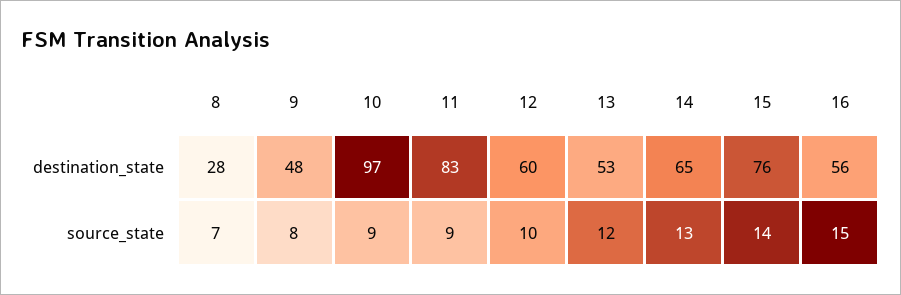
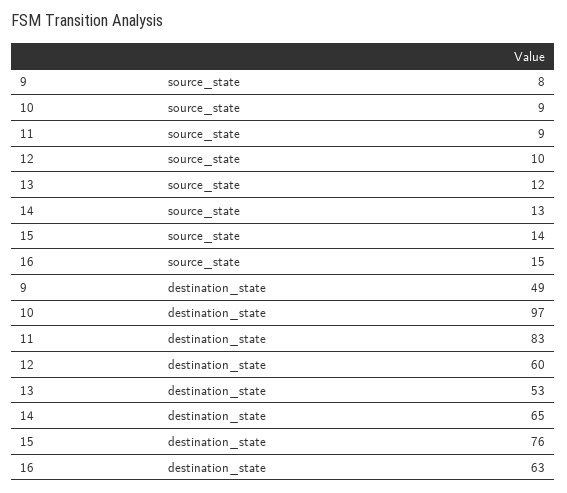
8, destination_state: 28 -> none
9, destination_state: 48 -> 49
16, destination_state: 56 -> 63
8, source_state: 7 -> none

